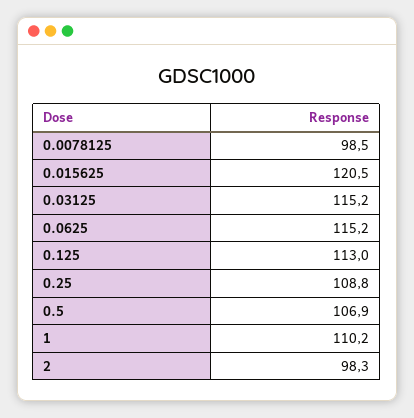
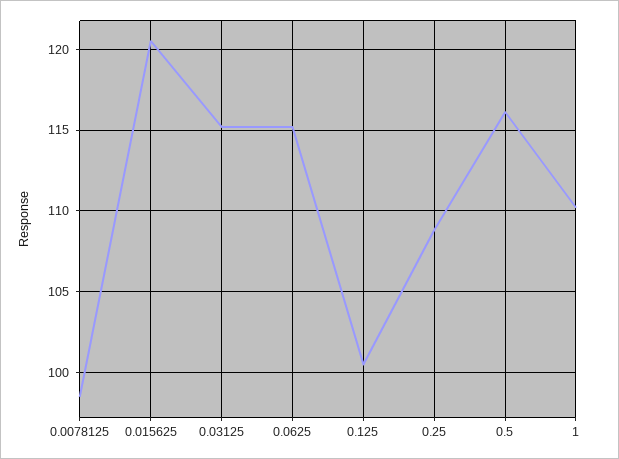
0.125: 113 -> 100.5
0.5: 106.9 -> 116
2: 98.3 -> none

